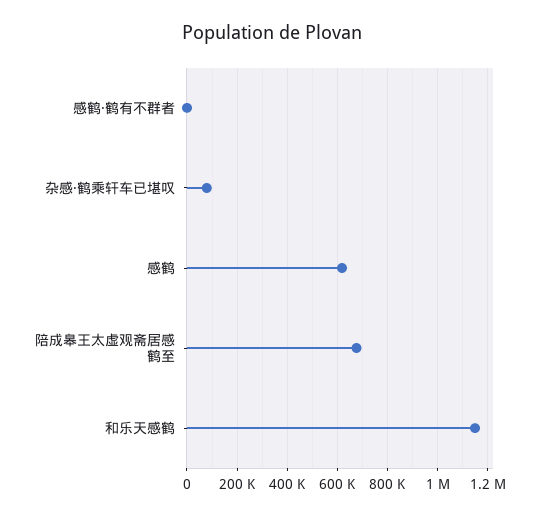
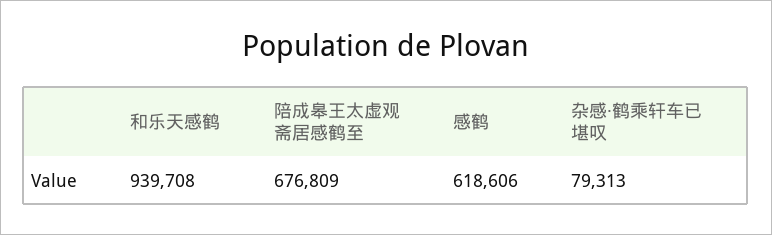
感鹤·鹤有不群者: 0 -> none
和乐天感鹤: 1150000 -> 939708

